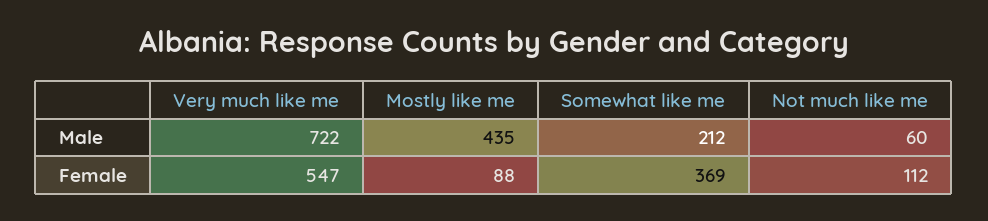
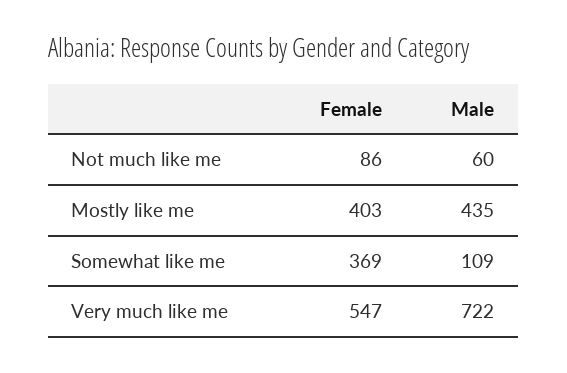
Somewhat like me, Male: 212 -> 109
Mostly like me, Female: 88 -> 403
Not much like me, Female: 112 -> 86

